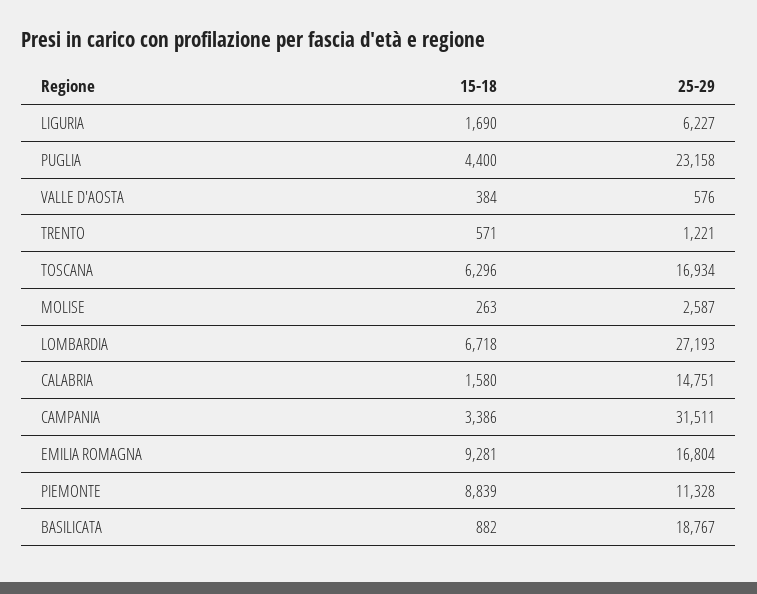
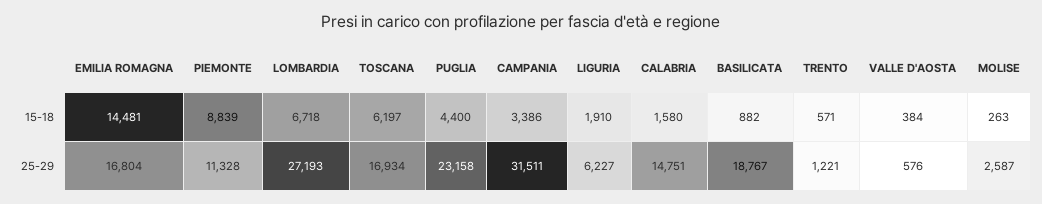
15-18, LIGURIA: 1690 -> 1910
15-18, TOSCANA: 6296 -> 6197
15-18, EMILIA ROMAGNA: 9281 -> 14481

